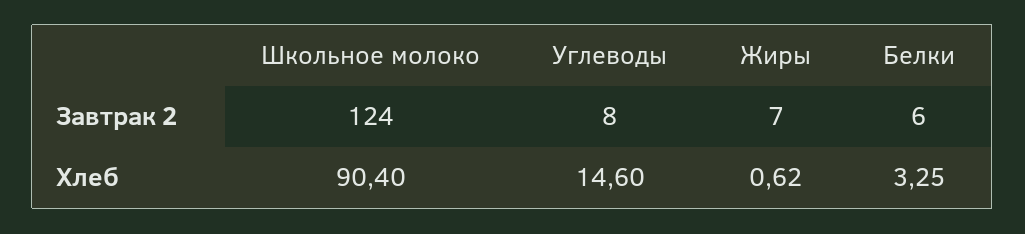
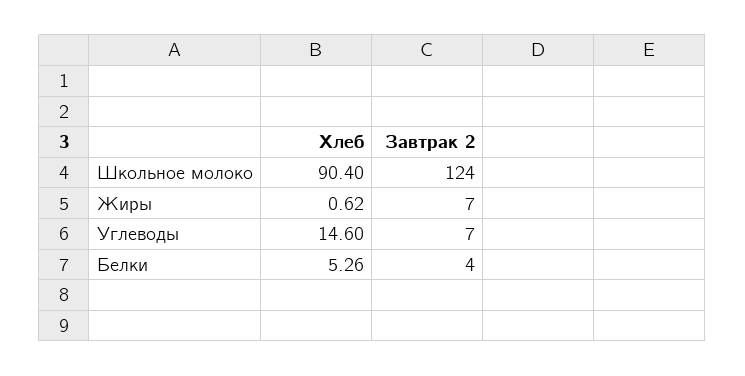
Углеводы, Завтрак 2: 8 -> 7
Белки, Завтрак 2: 6 -> 4
Белки, Хлеб: 3.25 -> 5.26

